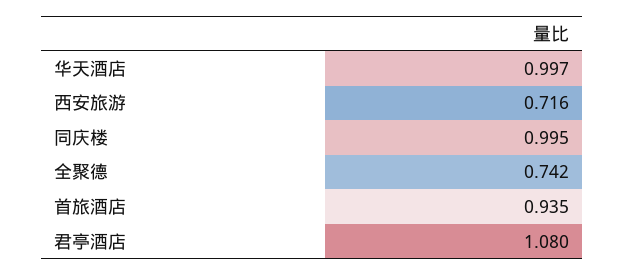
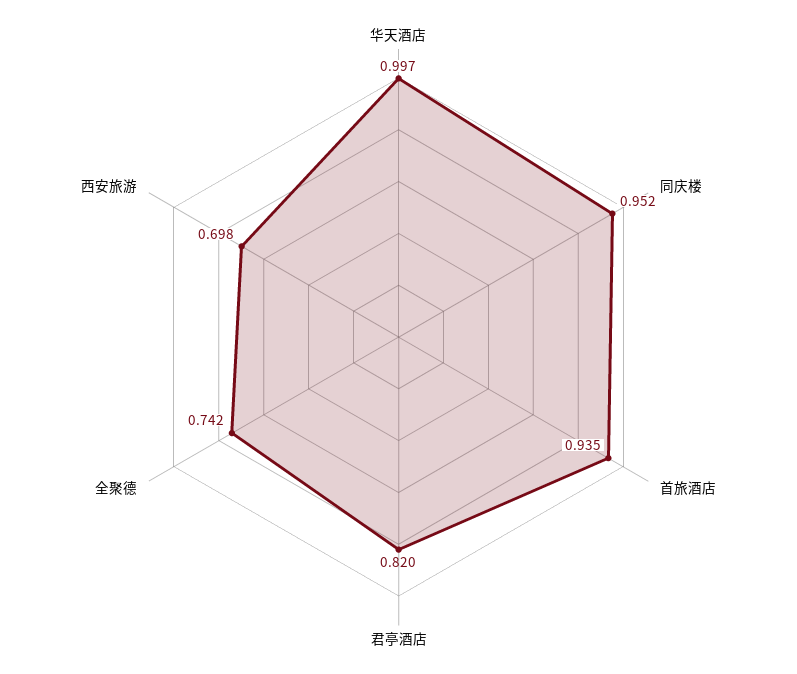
西安旅游: 0.716 -> 0.698
同庆楼: 0.995 -> 0.952
君亭酒店: 1.08 -> 0.82

